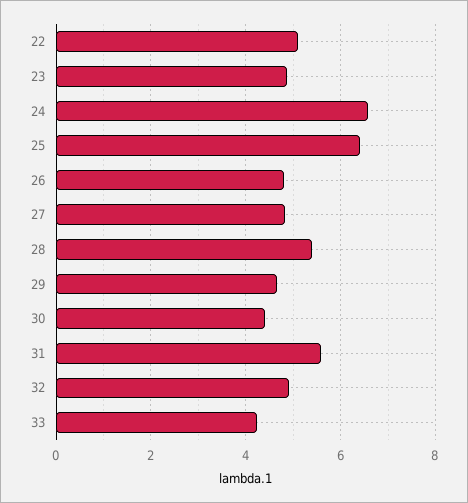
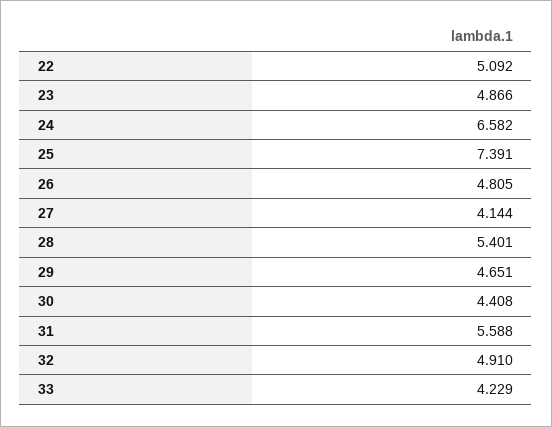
25: 6.4 -> 7.391
27: 4.8 -> 4.144

